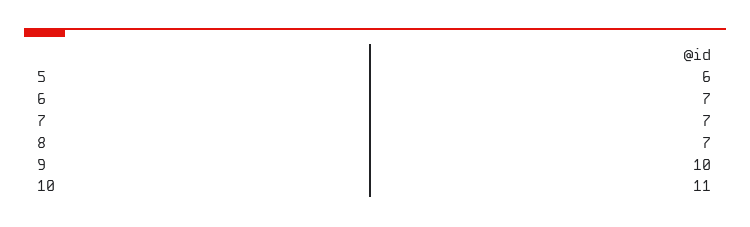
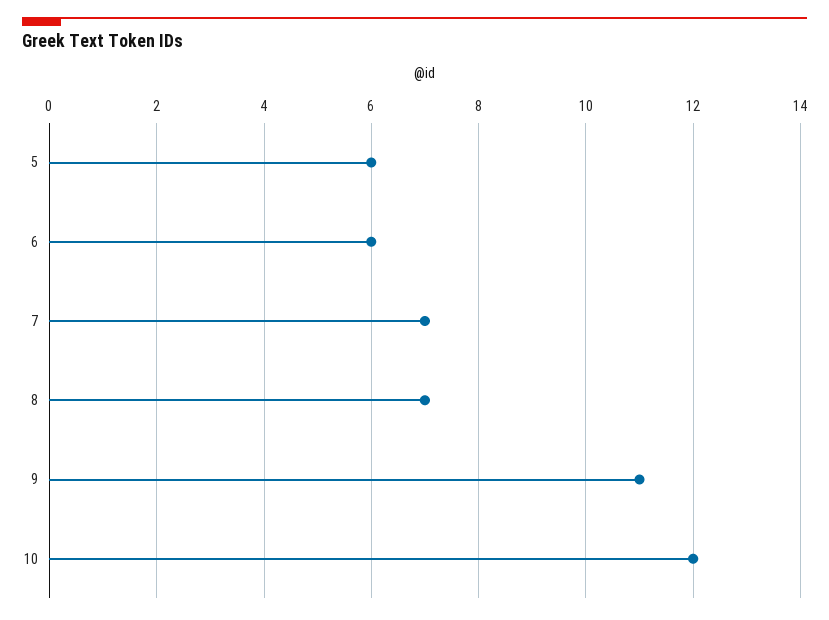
6: 7 -> 6
9: 10 -> 11
10: 11 -> 12

